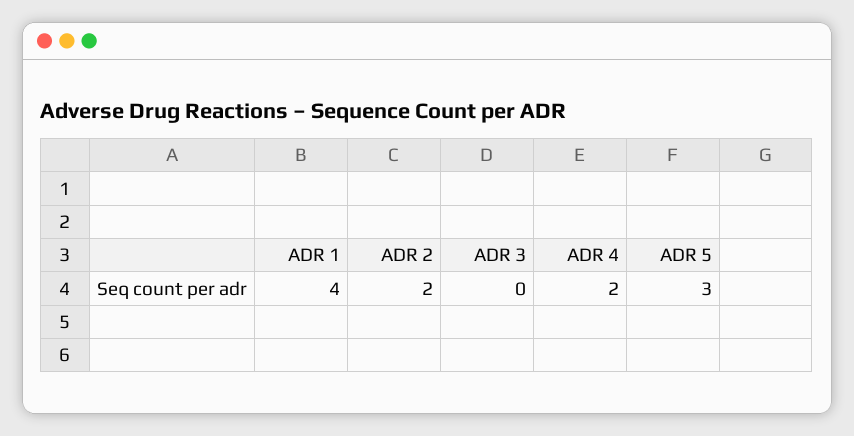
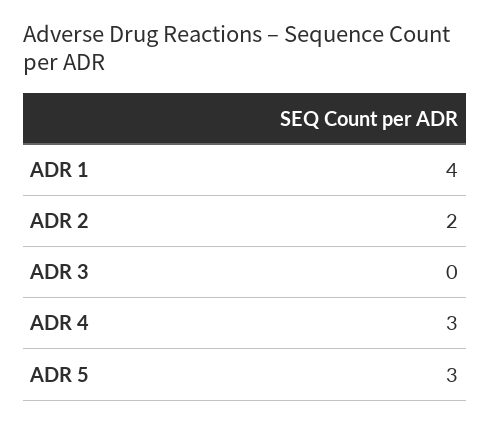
ADR 4: 2 -> 3

